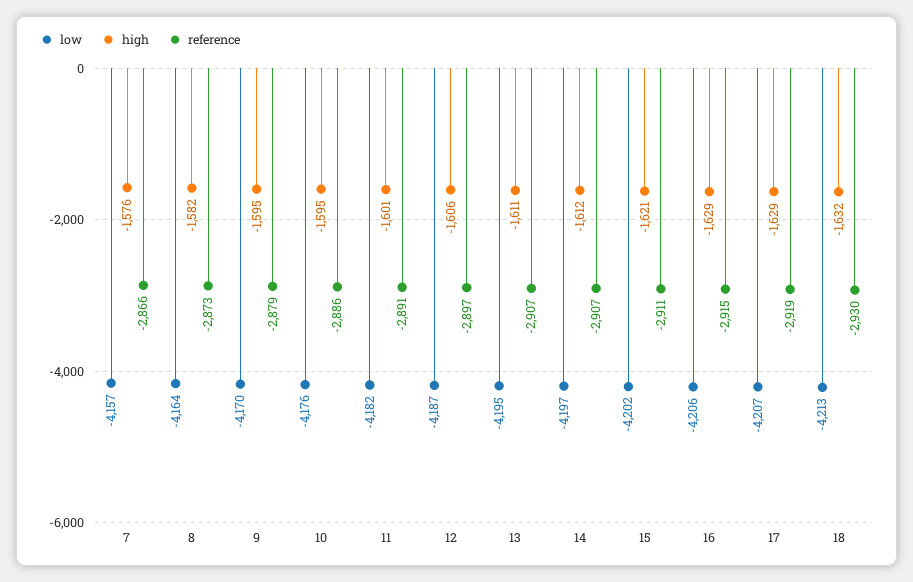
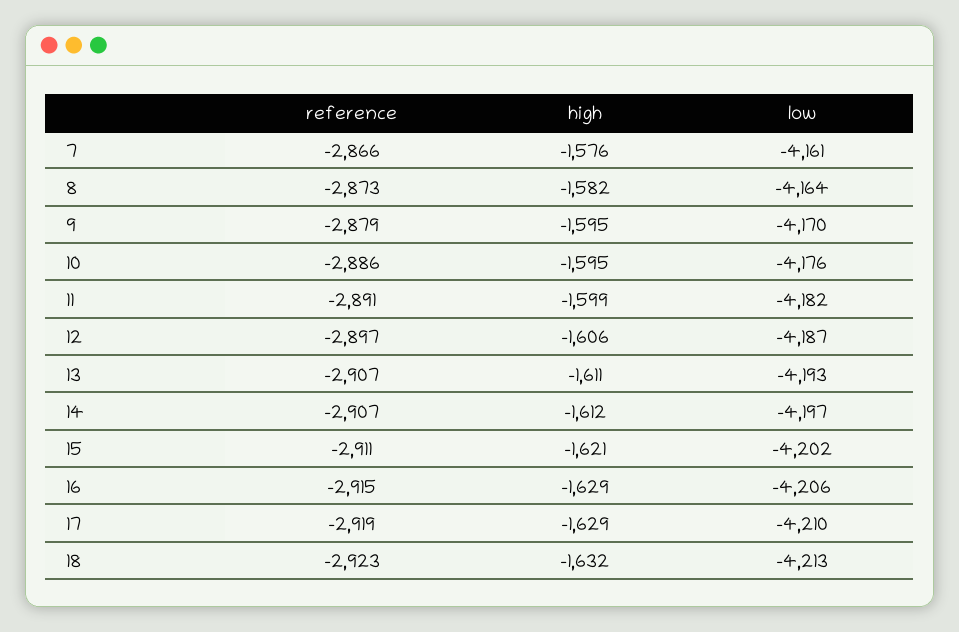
low, 7: -4157 -> -4161
high, 11: -1601 -> -1599
low, 13: -4195 -> -4193
low, 17: -4207 -> -4210
reference, 18: -2930 -> -2923

